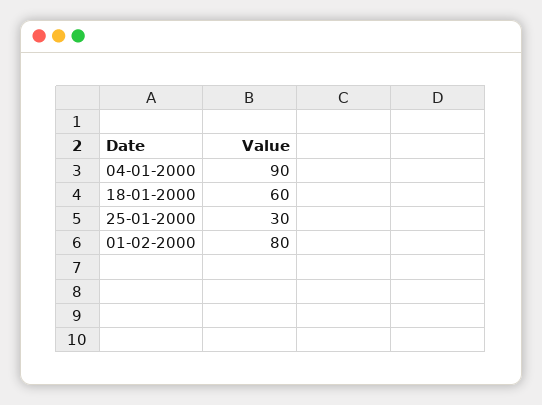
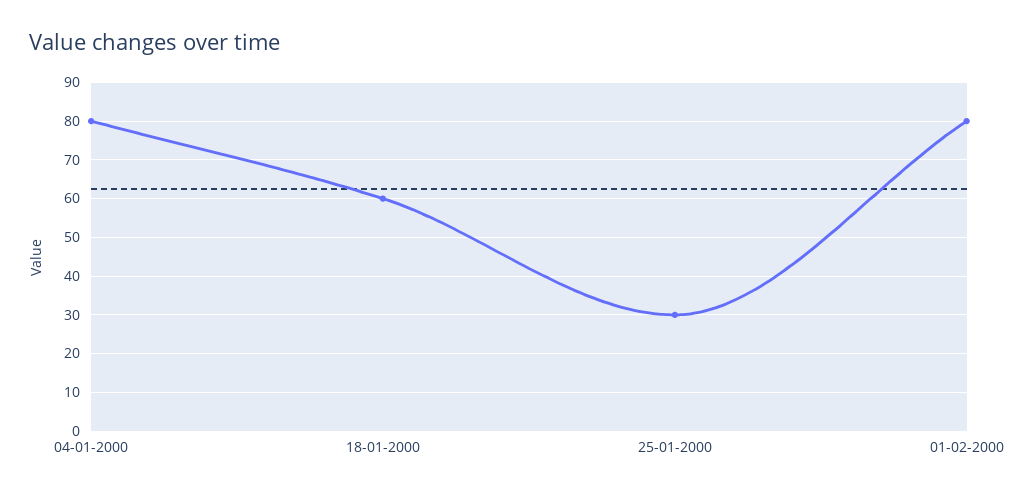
04-01-2000: 90 -> 80

